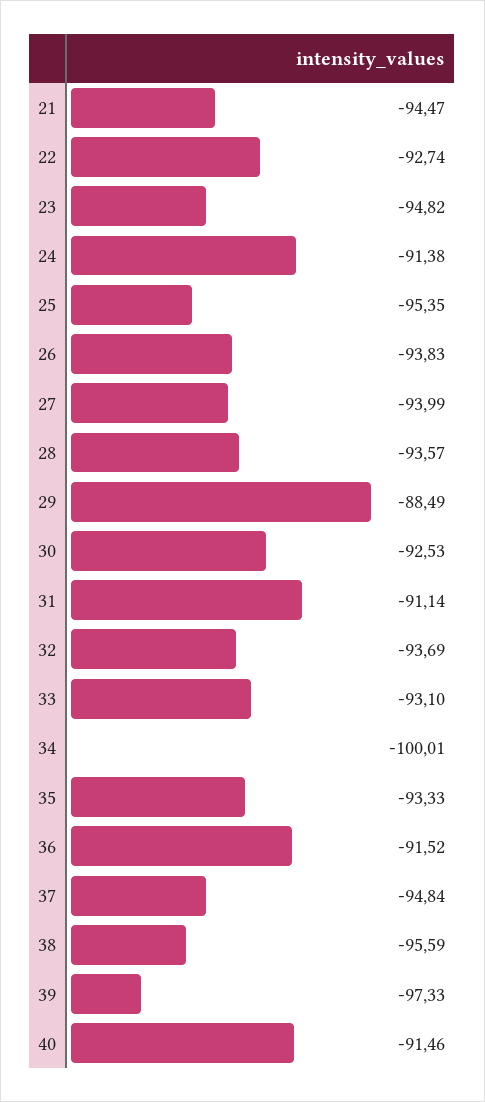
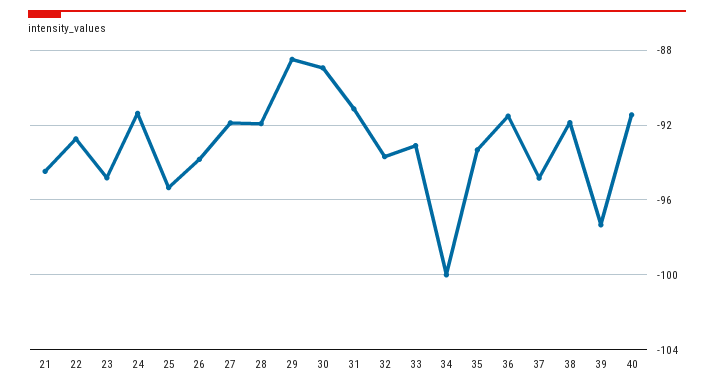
27: -93.99 -> -92
28: -93.57 -> -92
30: -92.53 -> -89
38: -95.59 -> -92

